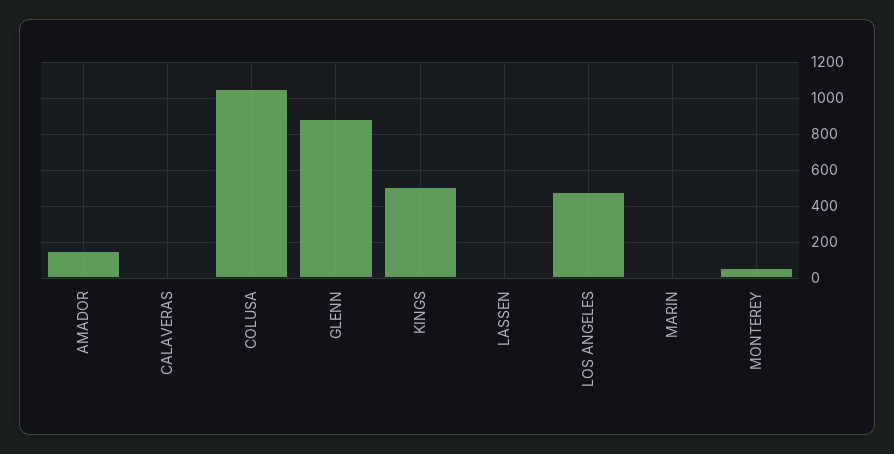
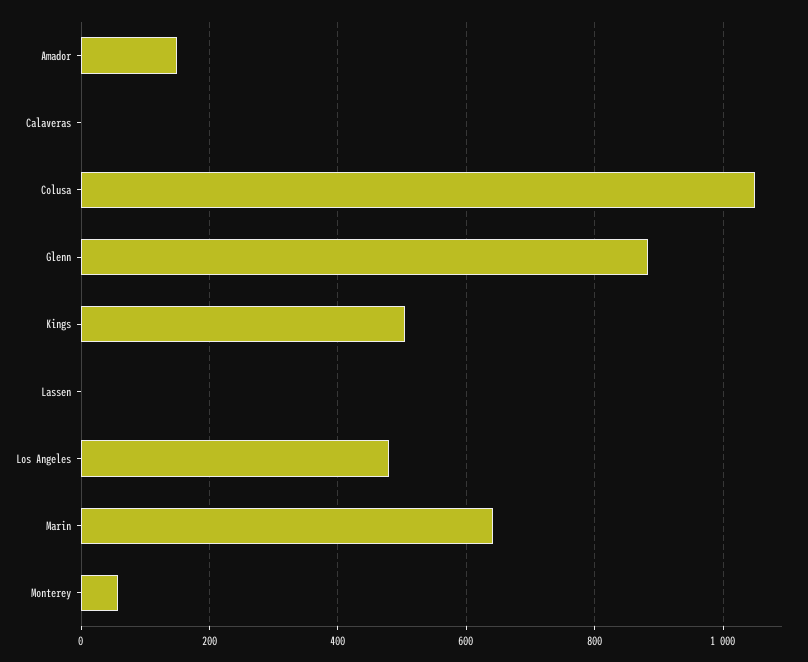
MARIN: 0 -> 640

